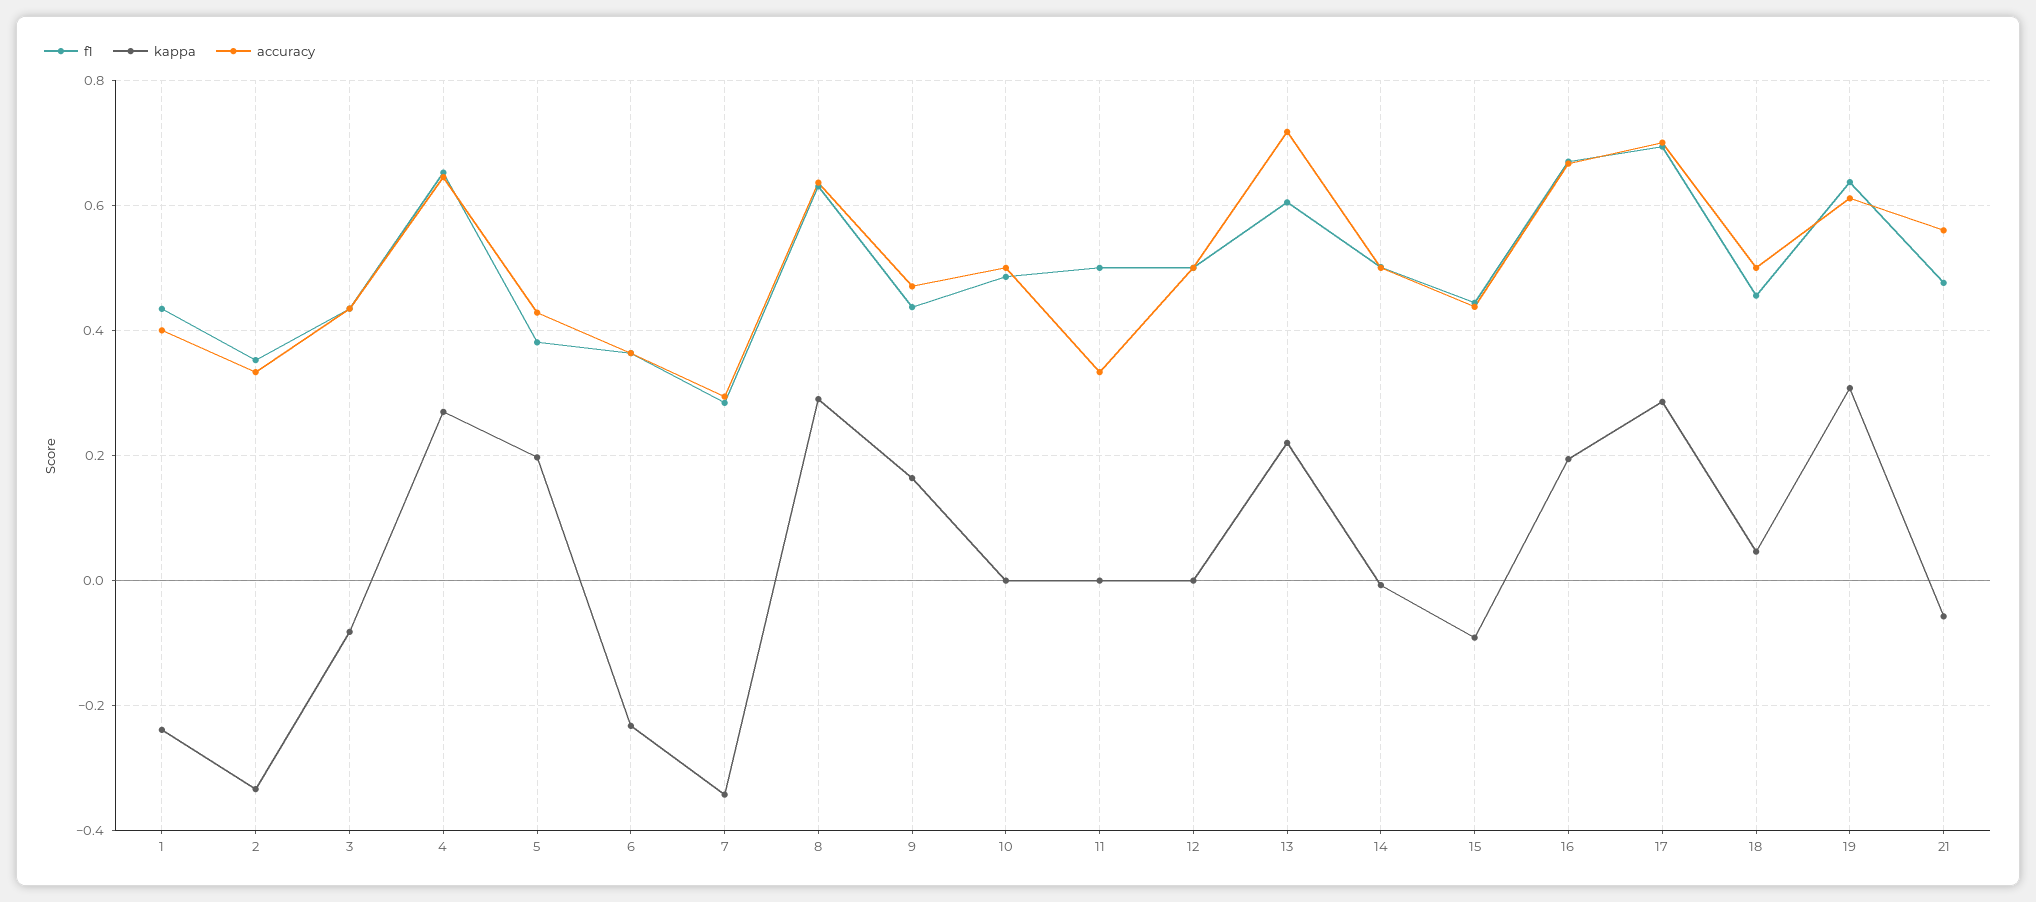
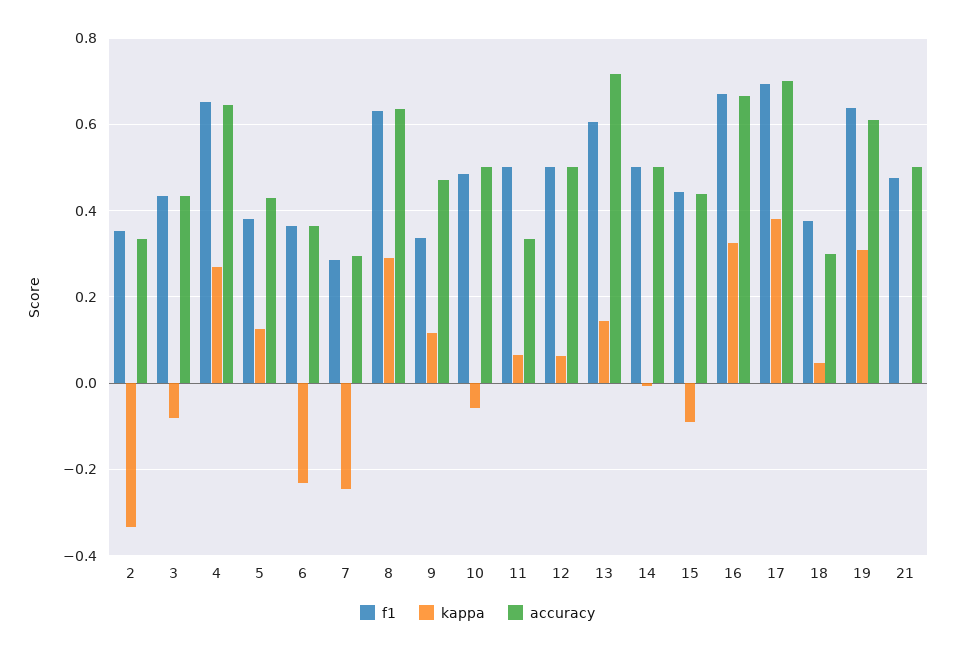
f1, 1: 0.44 -> none
kappa, 1: -0.24 -> none
accuracy, 1: 0.4 -> none
kappa, 5: 0.2 -> 0.12
kappa, 7: -0.34 -> -0.24
f1, 9: 0.44 -> 0.34
kappa, 9: 0.16 -> 0.12
kappa, 10: 0 -> -0.06
kappa, 11: 0 -> 0.06
kappa, 12: 0 -> 0.06
kappa, 13: 0.22 -> 0.14
kappa, 16: 0.2 -> 0.32
kappa, 17: 0.28 -> 0.38
f1, 18: 0.46 -> 0.38
accuracy, 18: 0.5 -> 0.3
kappa, 21: -0.06 -> 0
accuracy, 21: 0.56 -> 0.5

